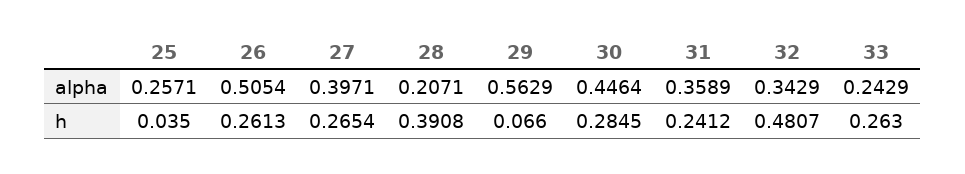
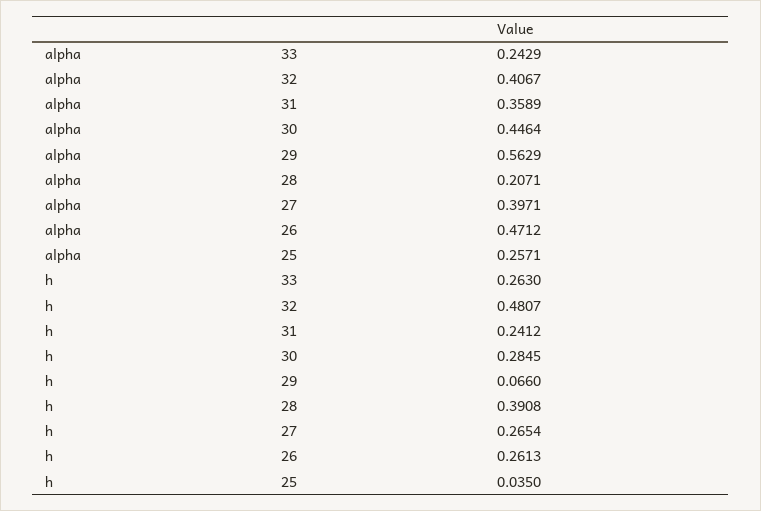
26, alpha: 0.5054 -> 0.4712
32, alpha: 0.3429 -> 0.4067

